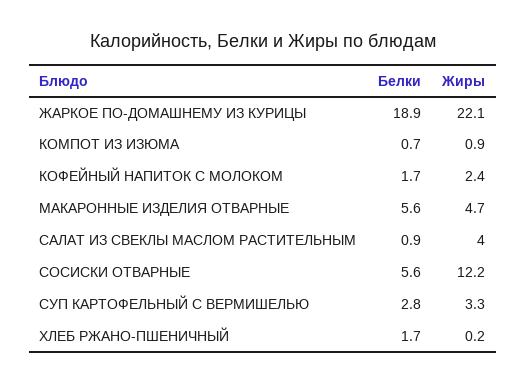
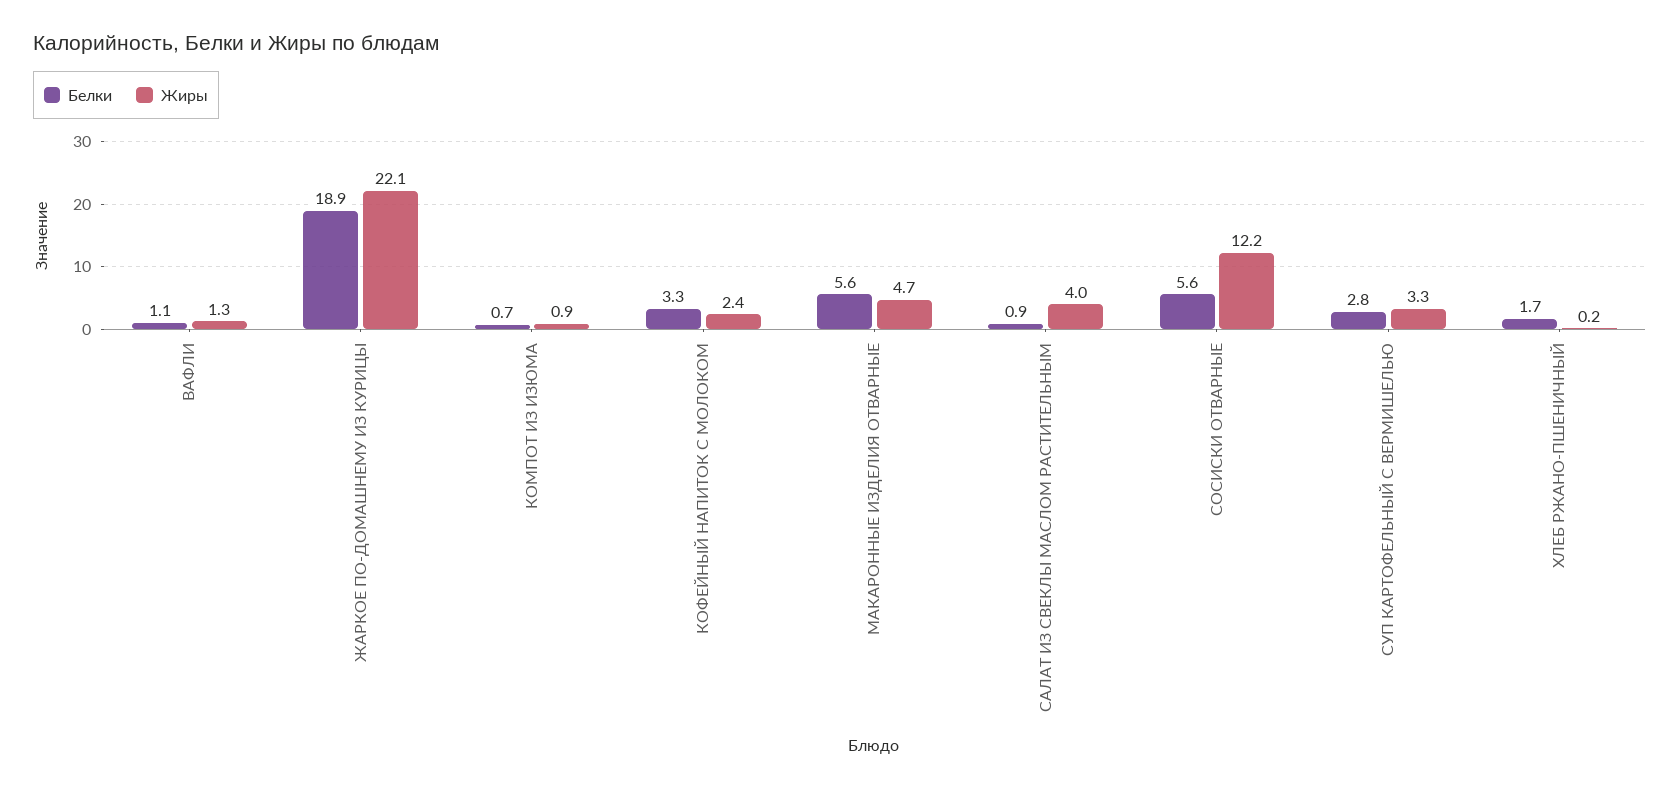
Белки, КОФЕЙНЫЙ НАПИТОК С МОЛОКОМ: 1.7 -> 3.3
Белки, ВАФЛИ: none -> 1.1
Жиры, ВАФЛИ: none -> 1.3

